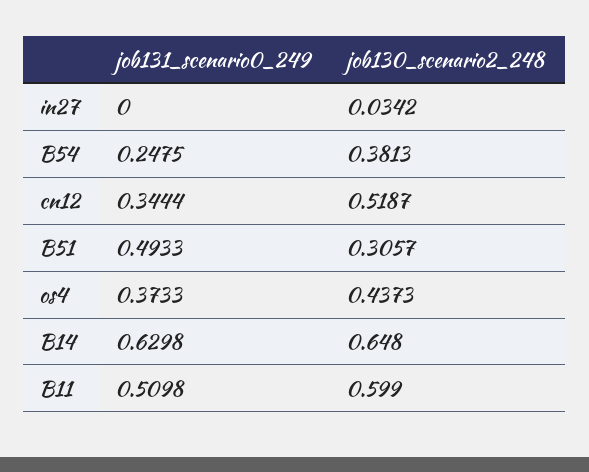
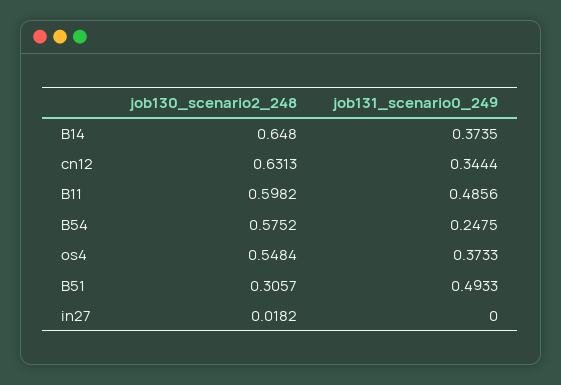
job130_scenario2_248, in27: 0.0342 -> 0.0182
job130_scenario2_248, B54: 0.3813 -> 0.5752
job130_scenario2_248, cn12: 0.5187 -> 0.6313
job130_scenario2_248, os4: 0.4373 -> 0.5484
job131_scenario0_249, B14: 0.6298 -> 0.3735
job131_scenario0_249, B11: 0.5098 -> 0.4856
job130_scenario2_248, B11: 0.599 -> 0.5982

